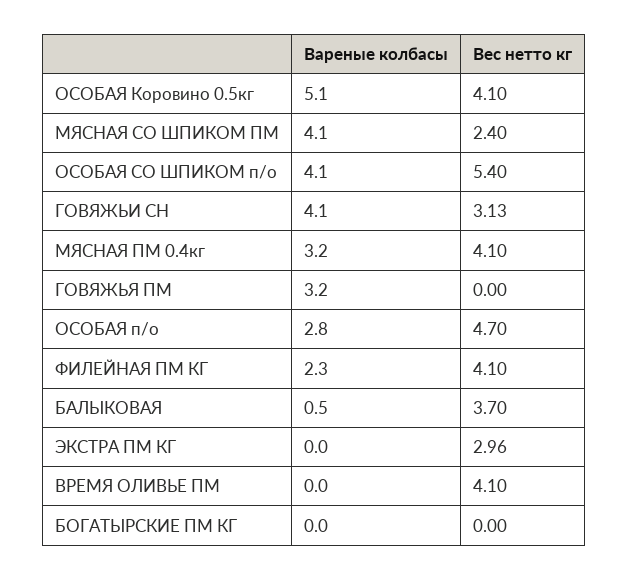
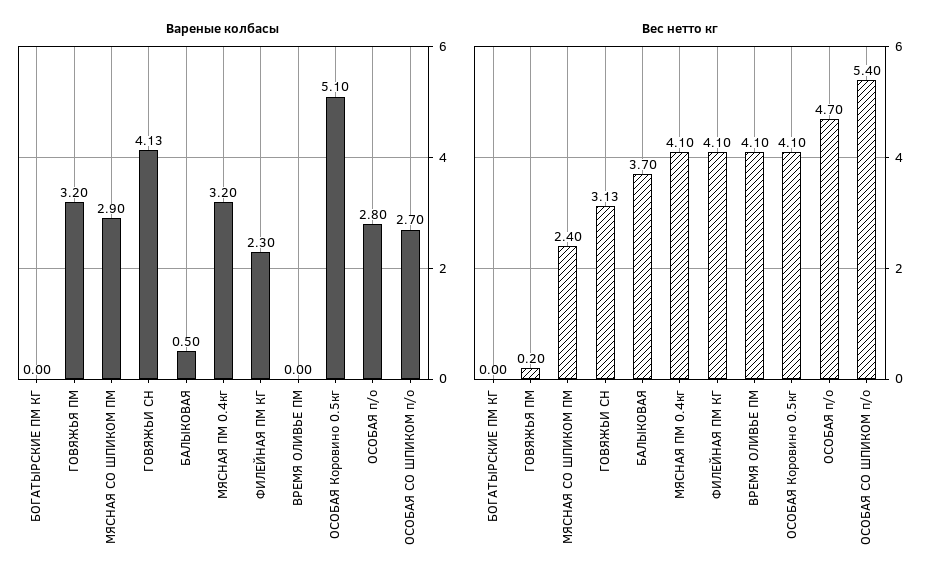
Вареные колбасы, МЯСНАЯ СО ШПИКОМ ПМ: 4.1 -> 2.9
Вареные колбасы, ОСОБАЯ СО ШПИКОМ п/о: 4.1 -> 2.7
Вареные колбасы, ГОВЯЖЬИ СН: 4.1 -> 4.13
Вес нетто кг, ГОВЯЖЬЯ ПМ: 0 -> 0.2
Вареные колбасы, ЭКСТРА ПМ КГ: 0 -> none
Вес нетто кг, ЭКСТРА ПМ КГ: 2.96 -> none

